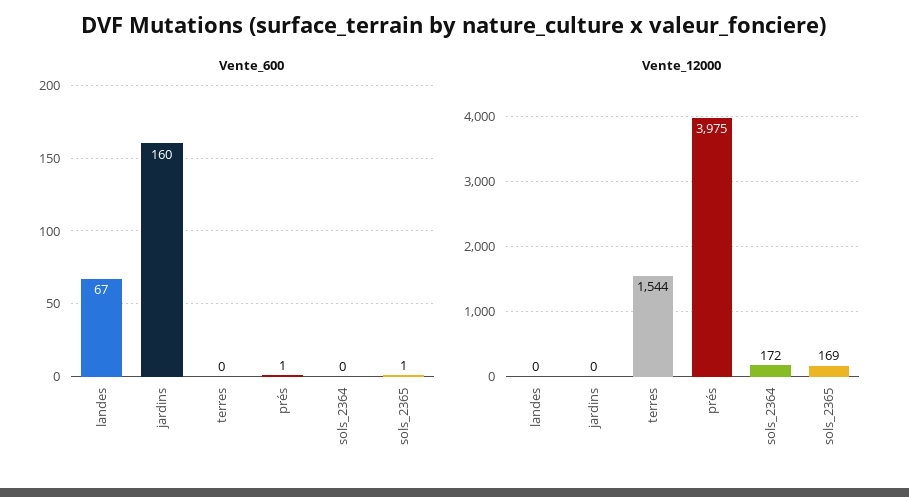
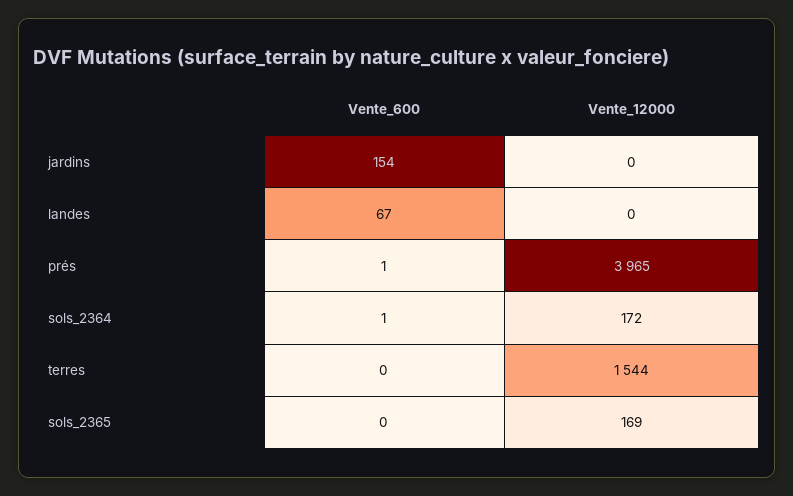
Vente_600, jardins: 160 -> 154
Vente_600, sols_2364: 0 -> 1
Vente_600, sols_2365: 1 -> 0
Vente_12000, prés: 3975 -> 3965

